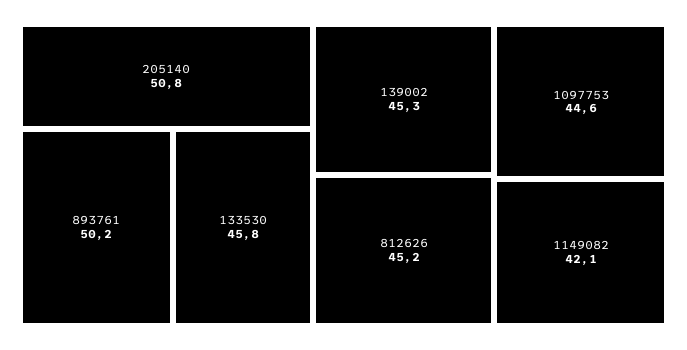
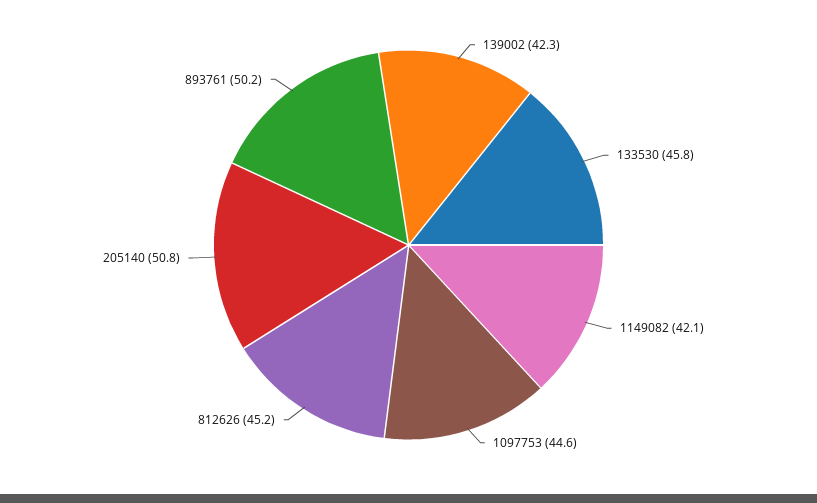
139002: 45.3 -> 42.3

